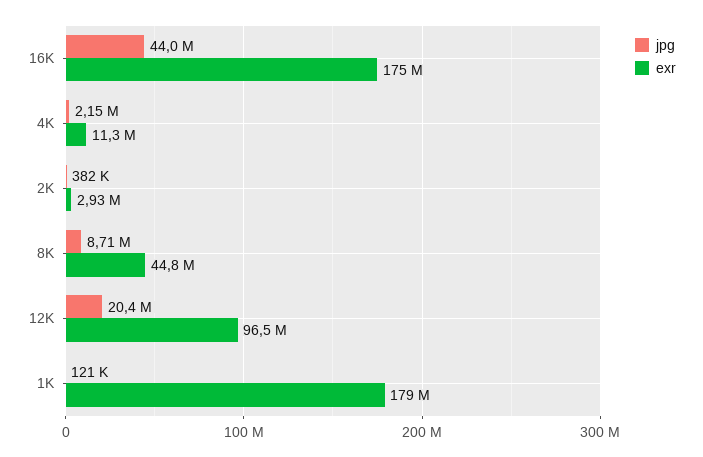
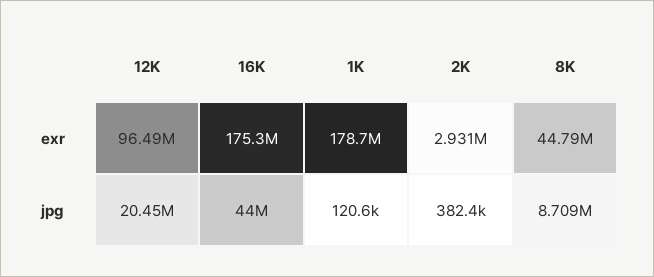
jpg, 4K: 2150000 -> none
exr, 4K: 11300000 -> none

